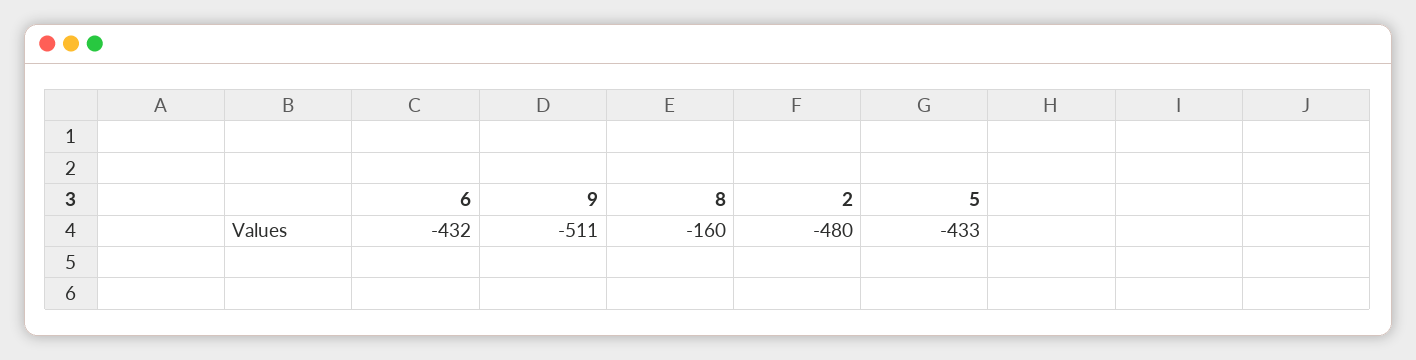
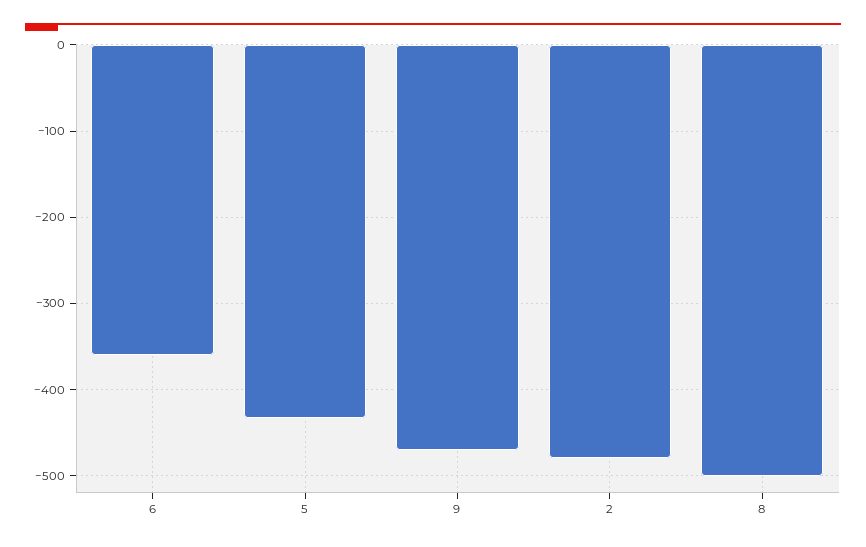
6: -432 -> -360
9: -511 -> -470
8: -160 -> -500

